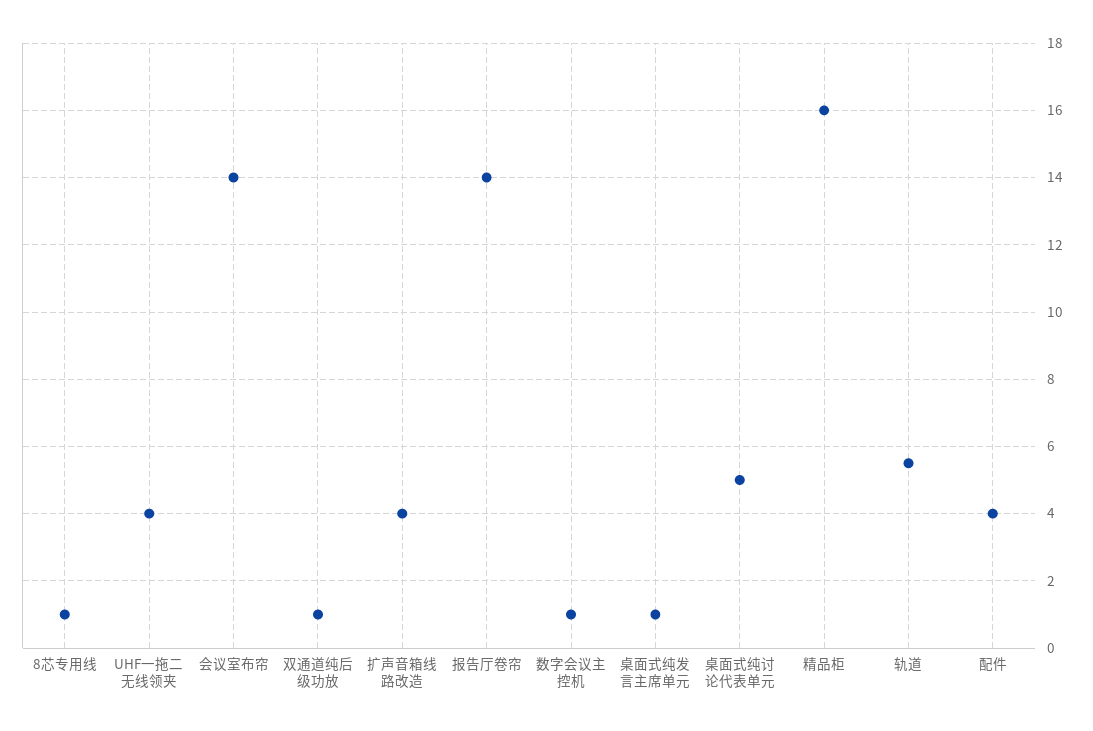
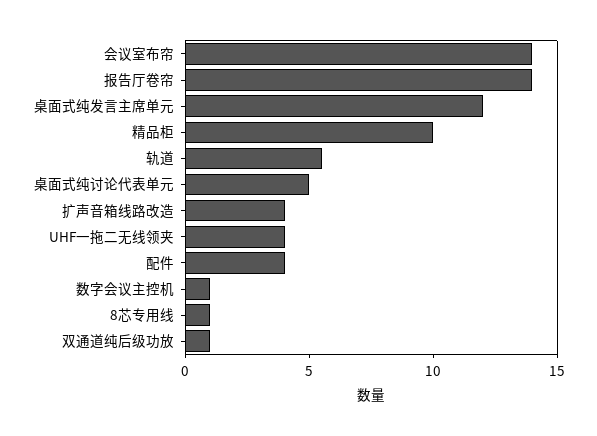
桌面式纯发言主席单元: 1 -> 12
精品柜: 16 -> 10

